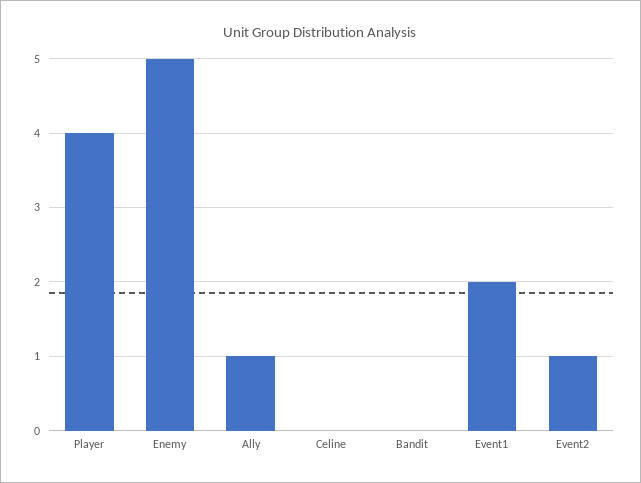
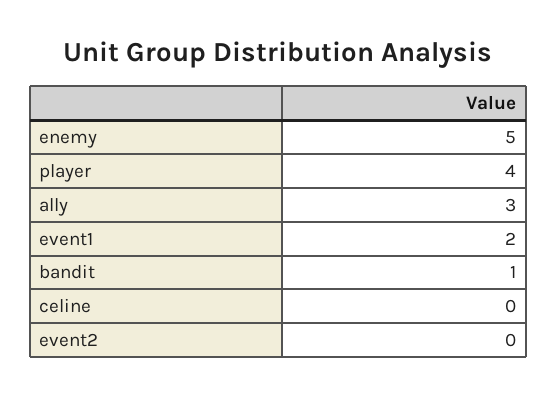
Ally: 1 -> 3
Bandit: 0 -> 1
Event2: 1 -> 0

